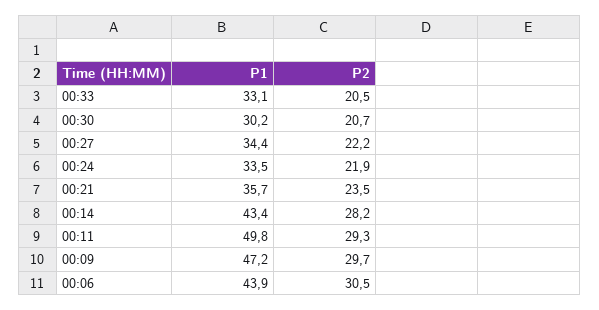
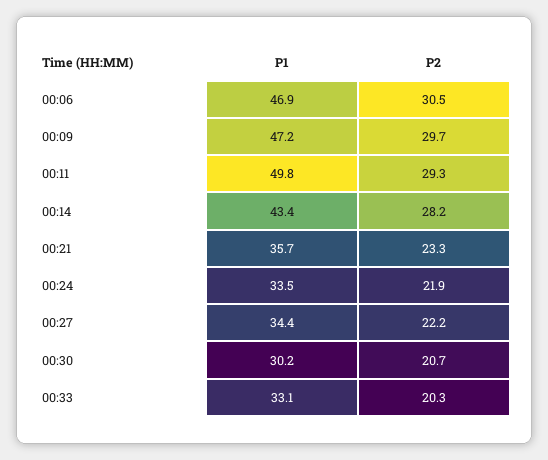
P2, 00:33: 20.5 -> 20.3
P2, 00:21: 23.5 -> 23.3
P1, 00:06: 43.9 -> 46.9

